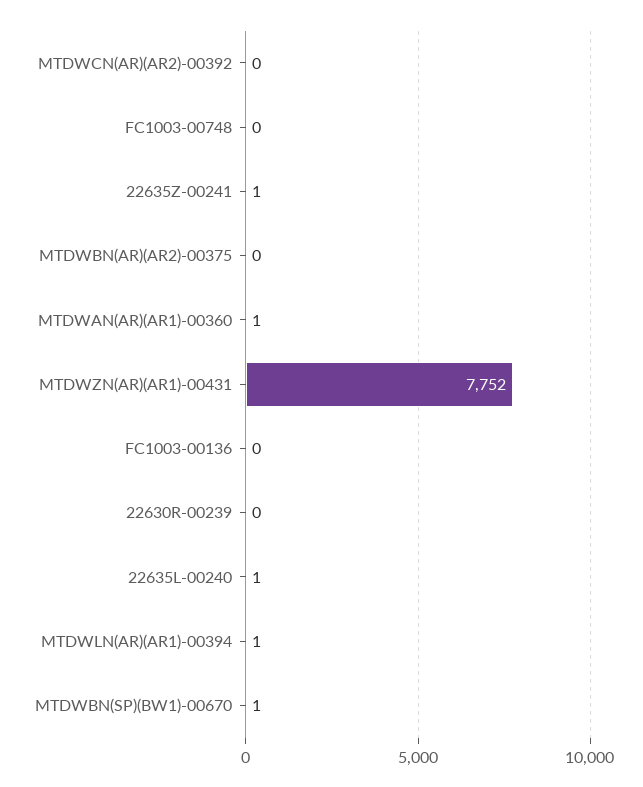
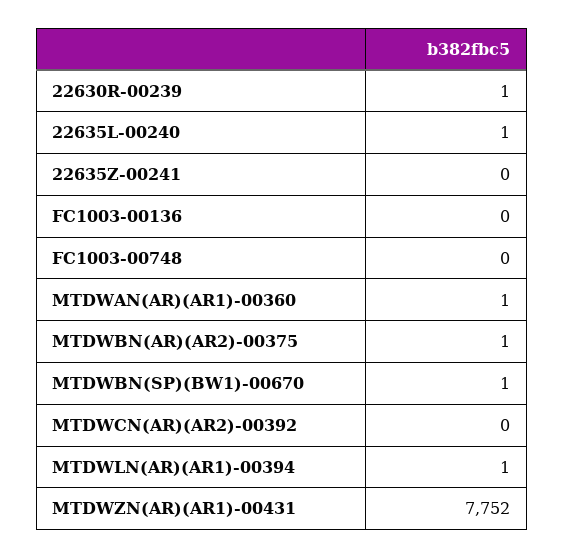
22635Z-00241: 1 -> 0
MTDWBN(AR)(AR2)-00375: 0 -> 1
22630R-00239: 0 -> 1

